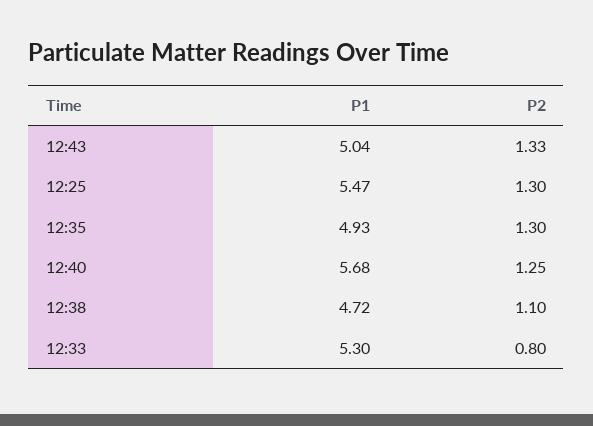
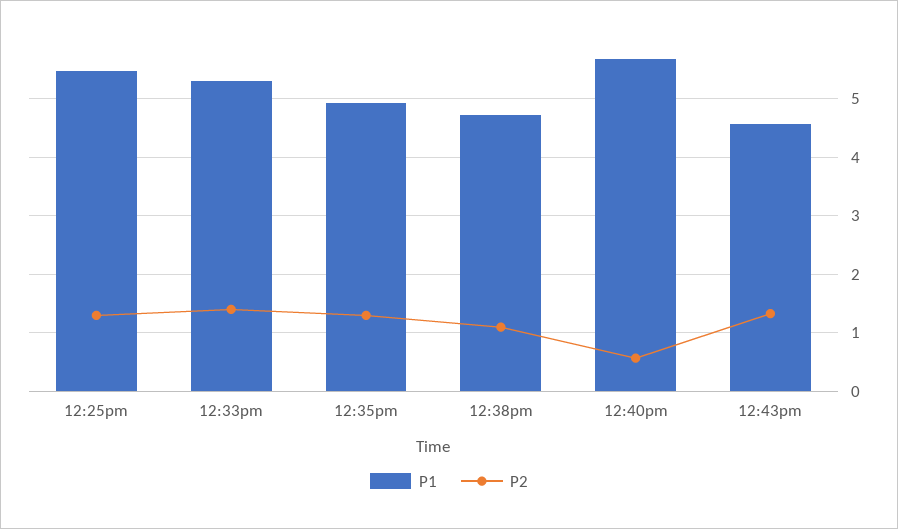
P1, 12:43: 5.04 -> 4.6
P2, 12:40: 1.25 -> 0.6
P2, 12:33: 0.8 -> 1.4

